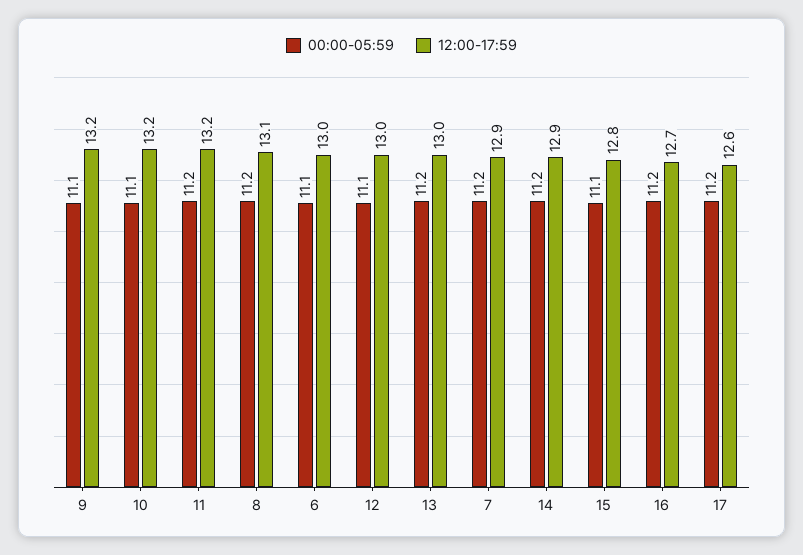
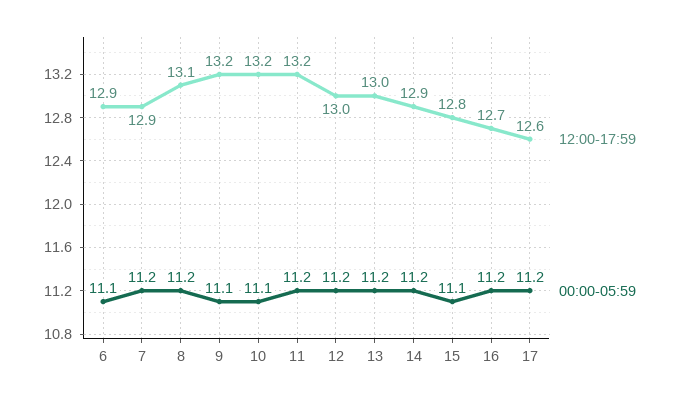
12:00-17:59, 6: 13 -> 12.9
00:00-05:59, 12: 11.1 -> 11.2

